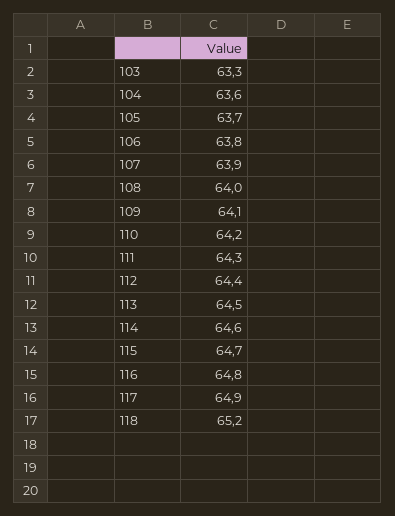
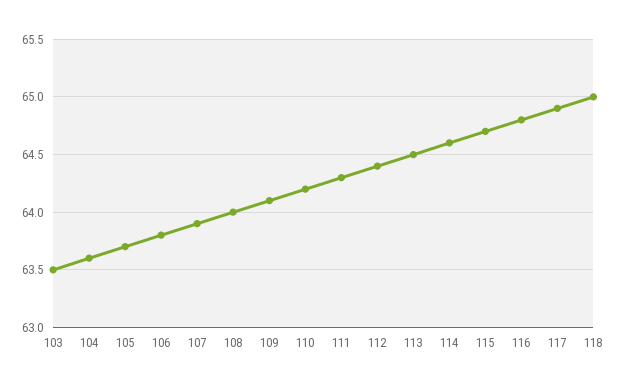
103: 63.3 -> 63.5
118: 65.2 -> 65

